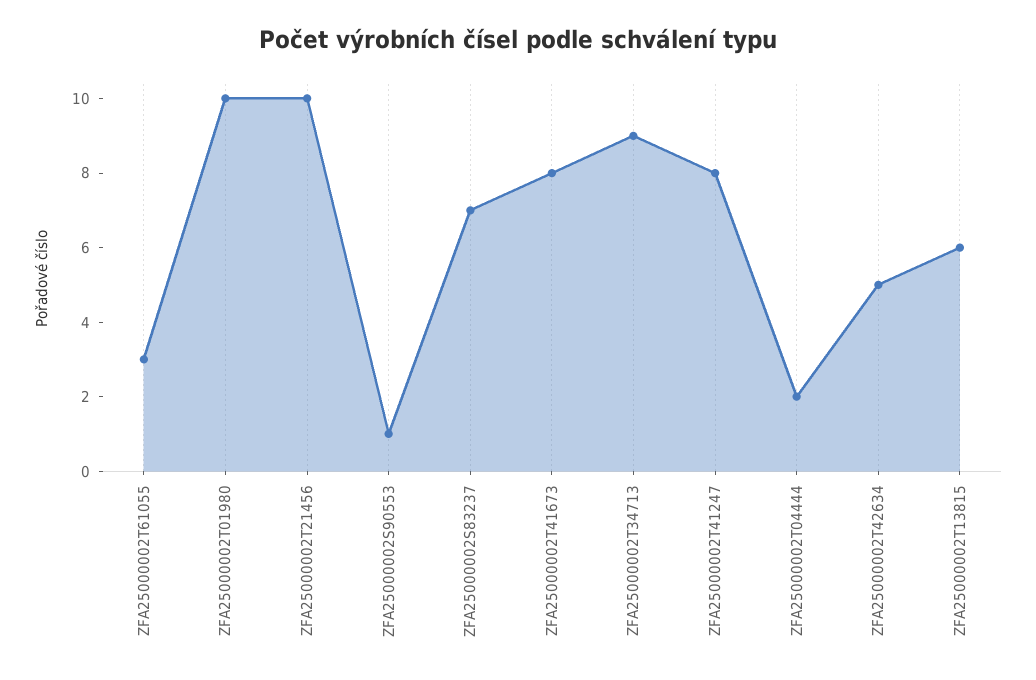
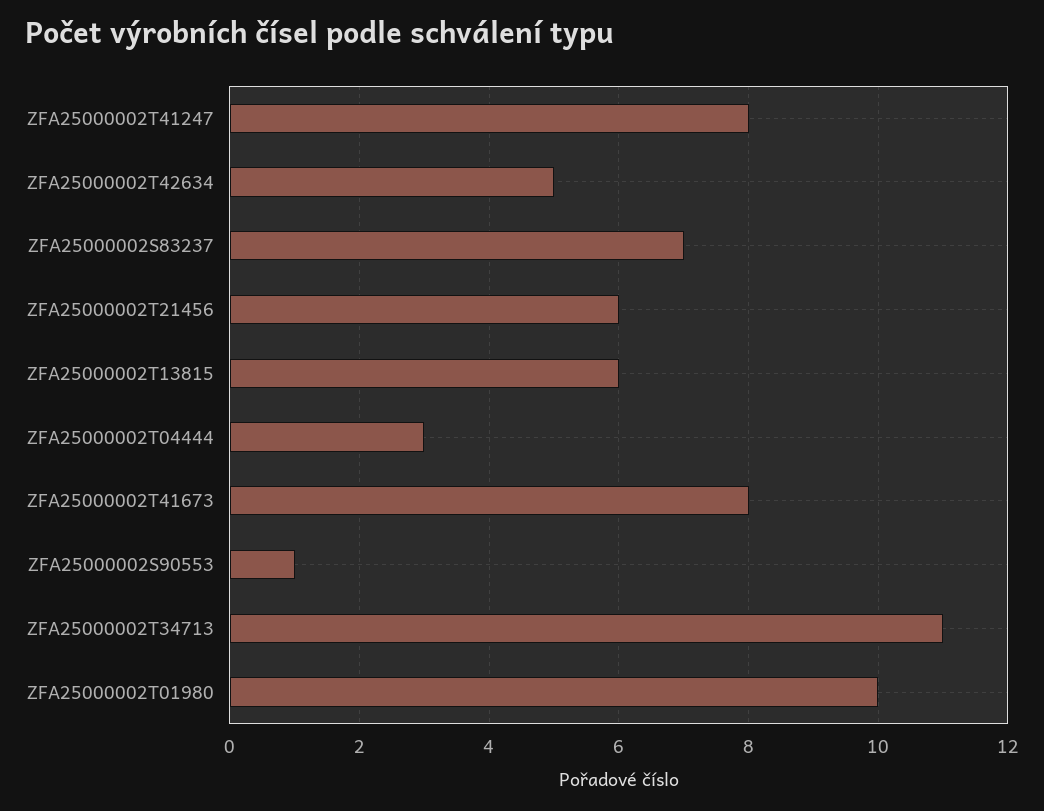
ZFA25000002T61055: 3 -> none
ZFA25000002T21456: 10 -> 6
ZFA25000002T34713: 9 -> 11
ZFA25000002T04444: 2 -> 3

